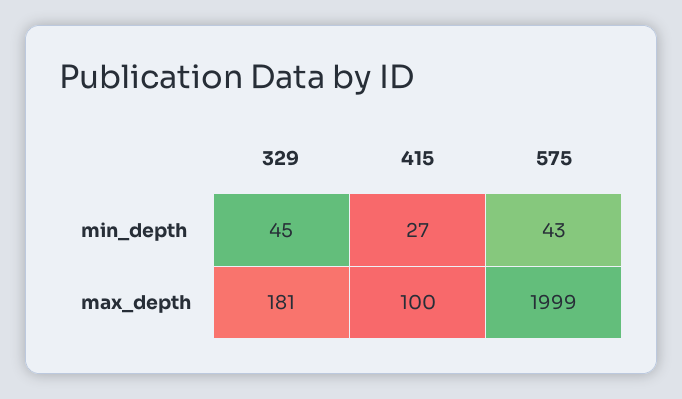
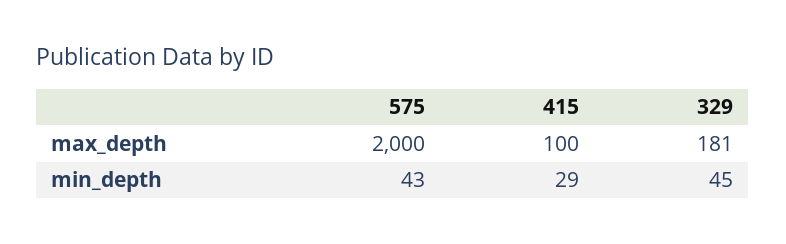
415, min_depth: 27 -> 29
575, max_depth: 1999 -> 2000

